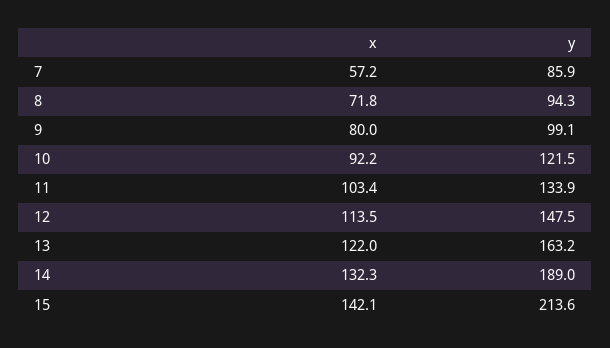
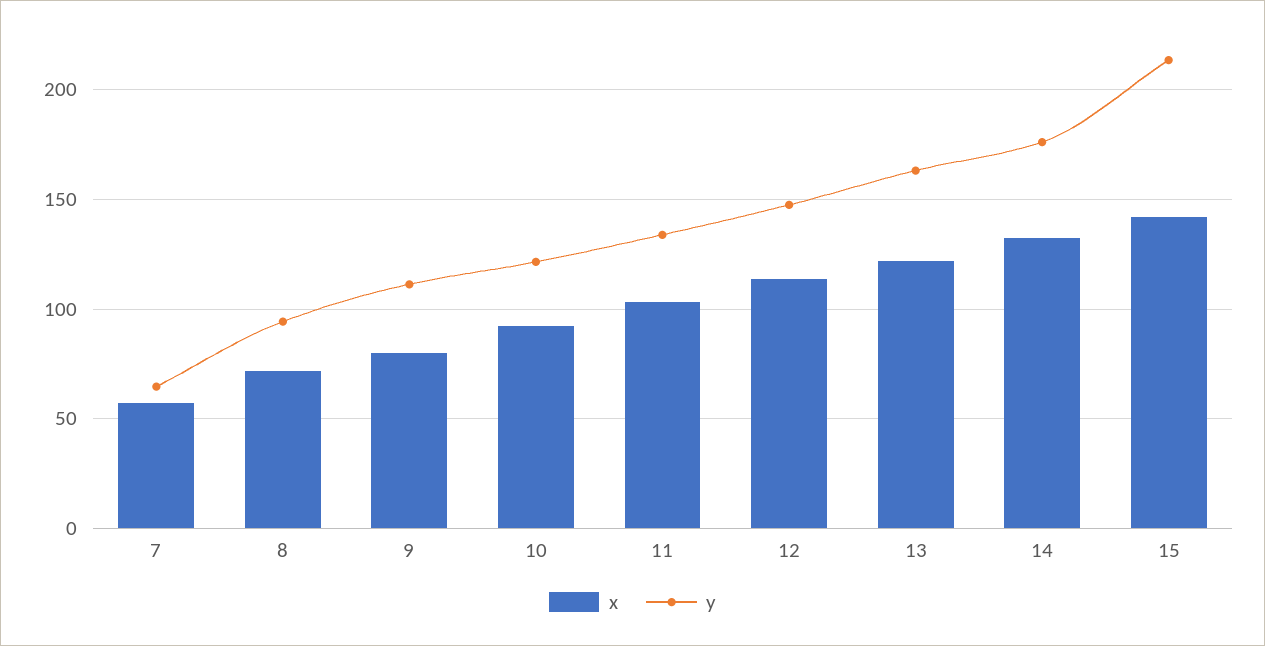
y, 7: 85.9 -> 65
y, 9: 99.1 -> 110
y, 14: 189 -> 175

